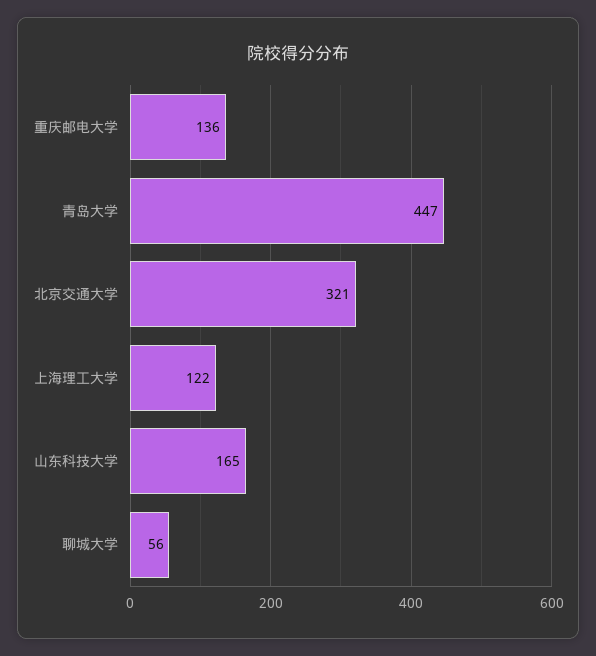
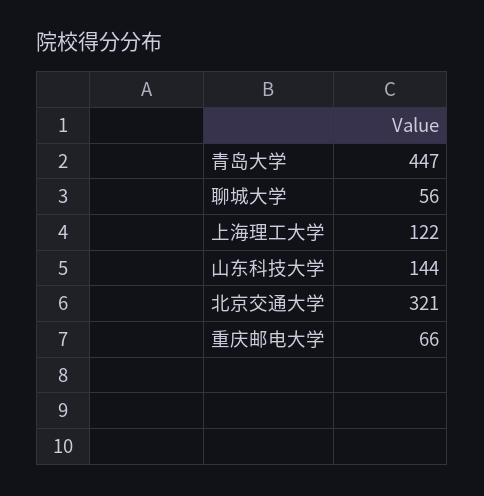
重庆邮电大学: 136 -> 66
山东科技大学: 165 -> 144

